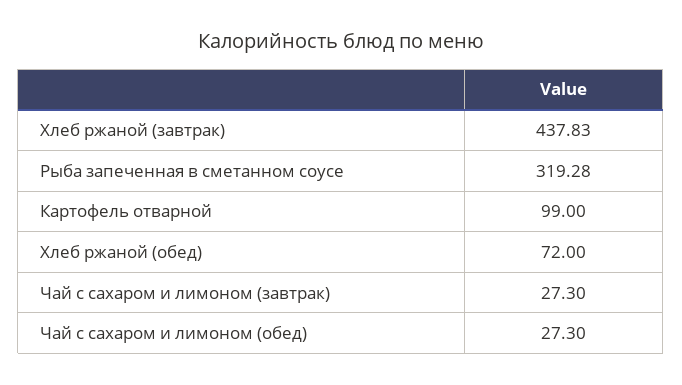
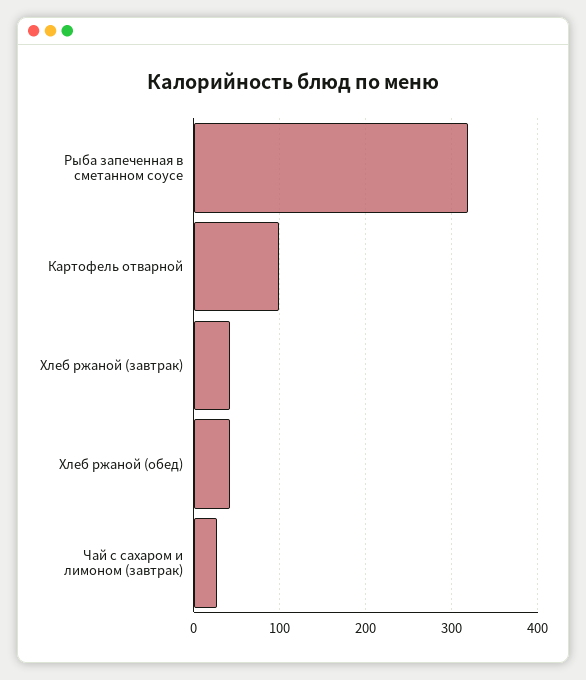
Хлеб ржаной (завтрак): 437.83 -> 40
Хлеб ржаной (обед): 72 -> 40
Чай с сахаром и лимоном (обед): 27.3 -> none

